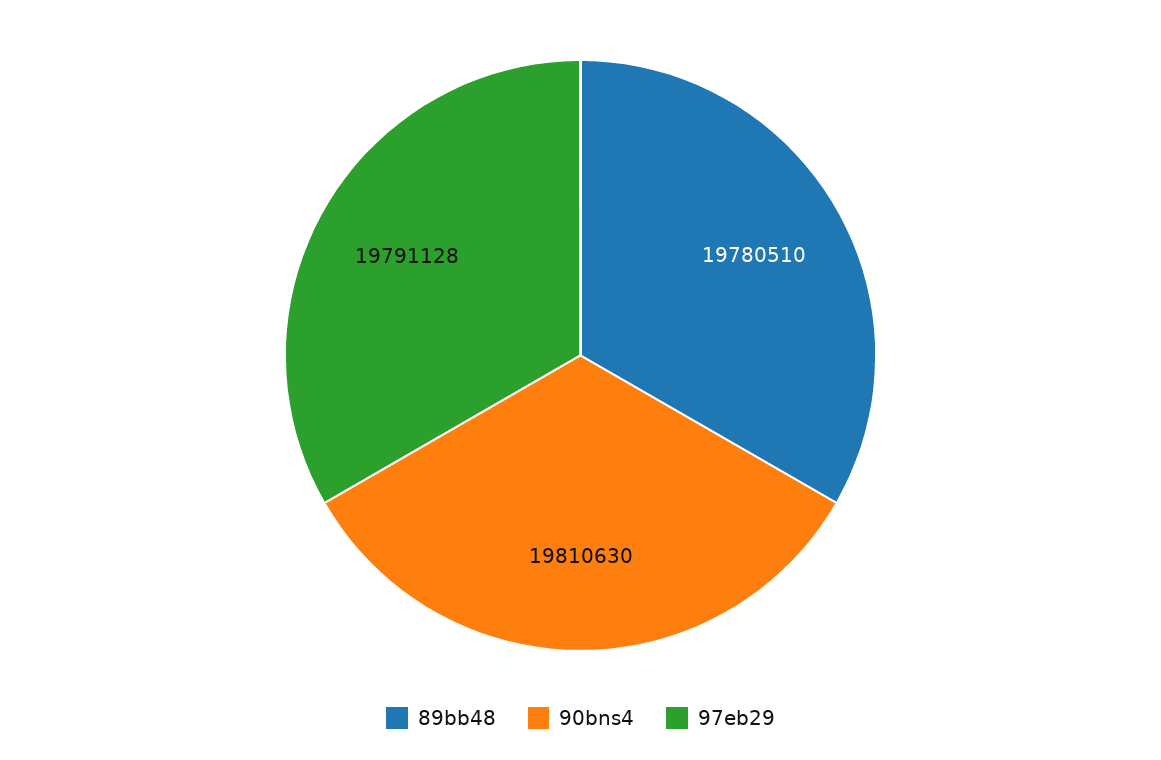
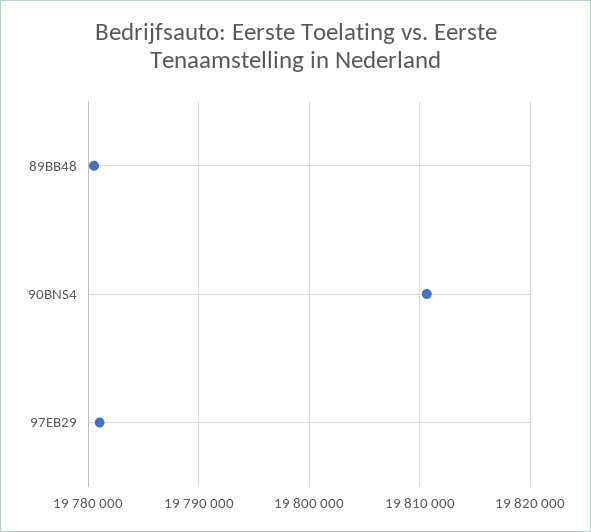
97eb29: 19791128 -> 19781000

